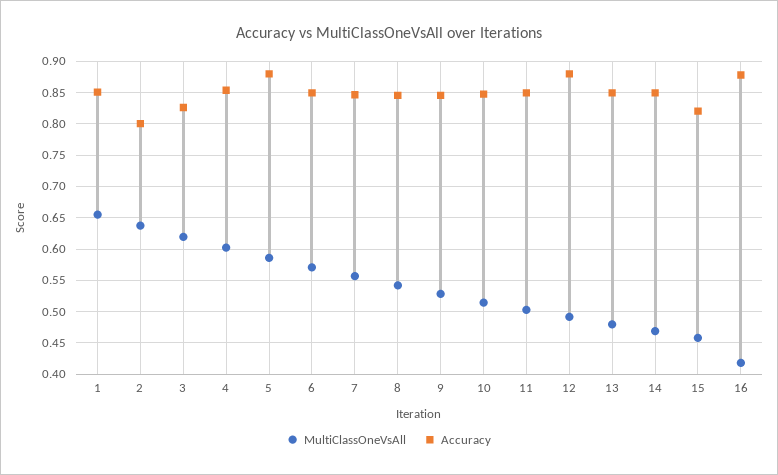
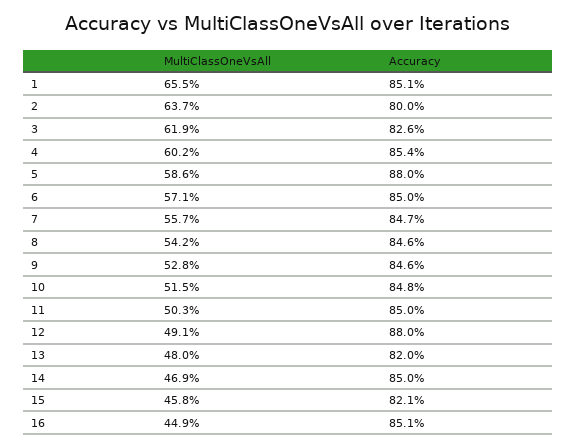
Accuracy, 13: 0.85 -> 0.82
MultiClassOneVsAll, 16: 0.42 -> 0.449
Accuracy, 16: 0.88 -> 0.851

